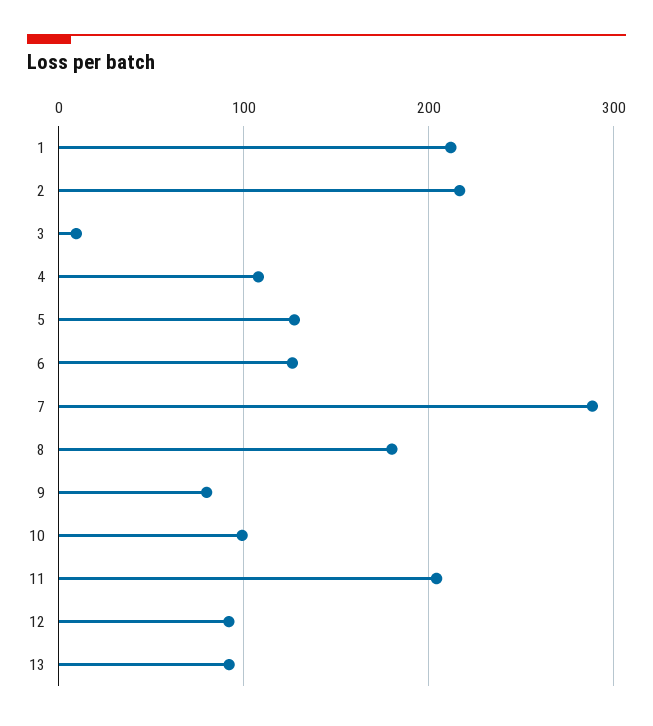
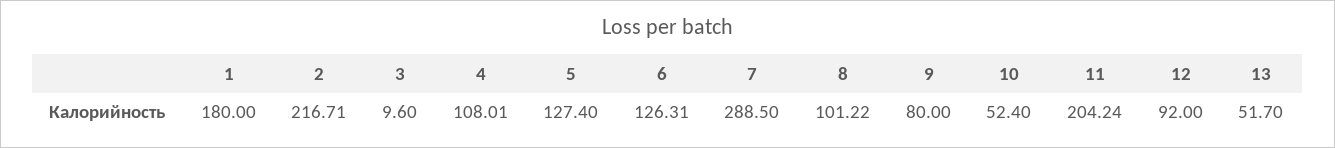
1: 210 -> 180
8: 180 -> 101.22
10: 100 -> 52.4
13: 90 -> 51.7

